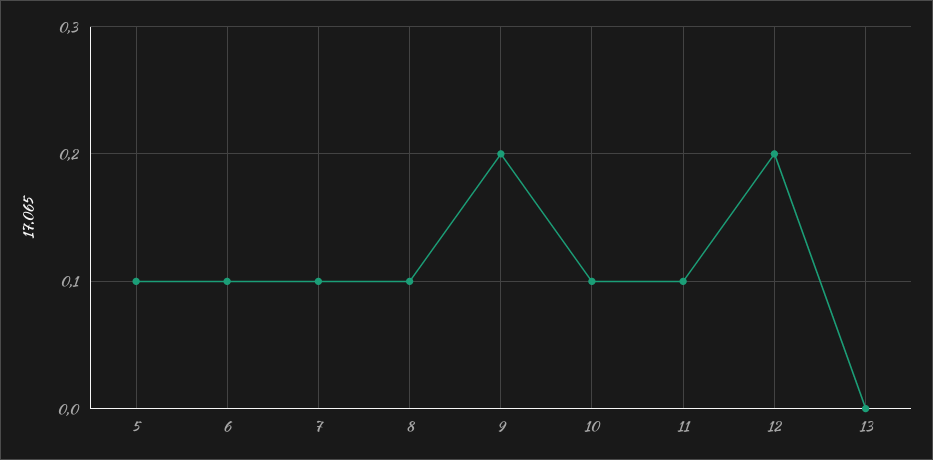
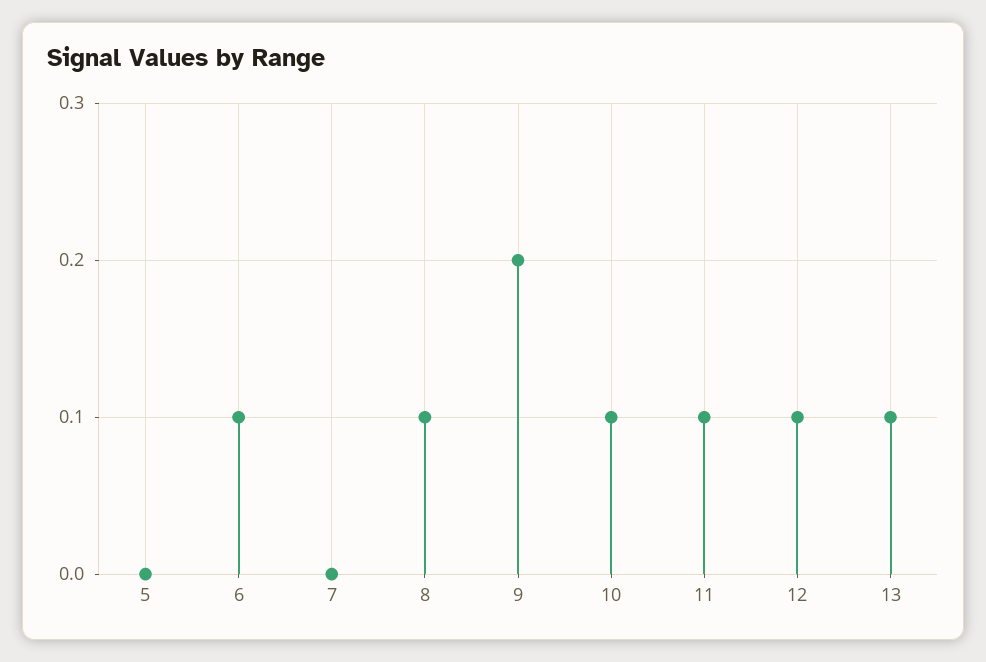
5: 0.1 -> 0
7: 0.1 -> 0
12: 0.2 -> 0.1
13: 0 -> 0.1

